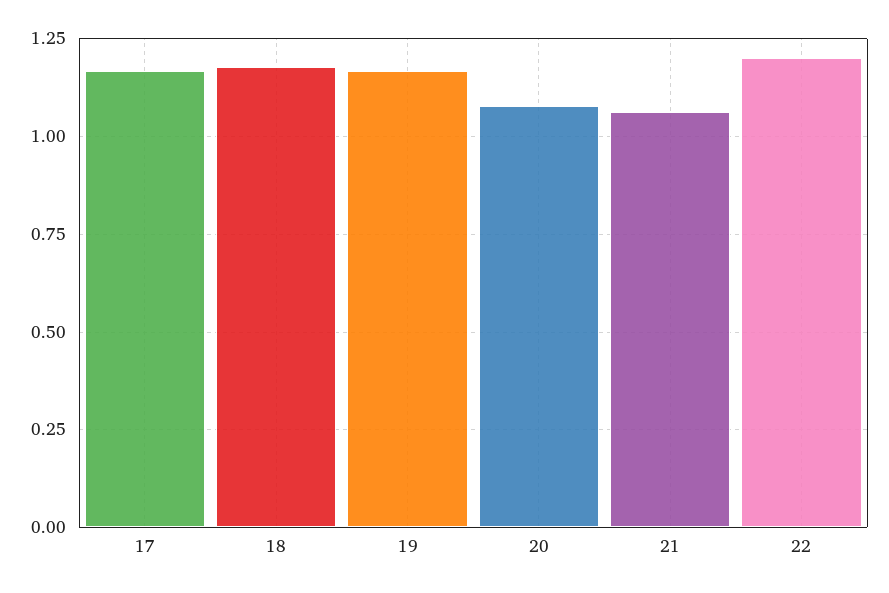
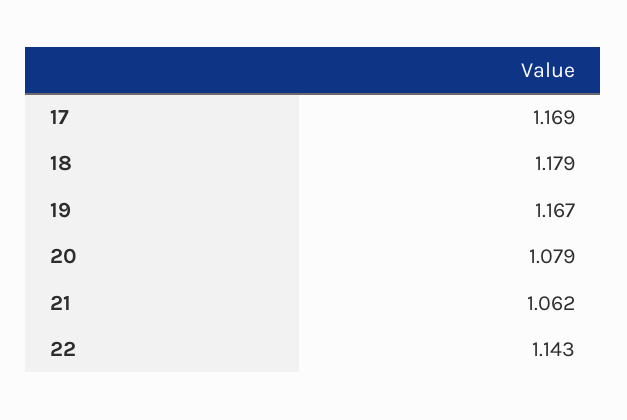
22: 1.2 -> 1.143

